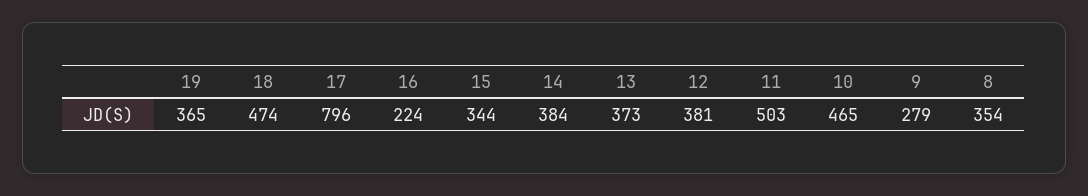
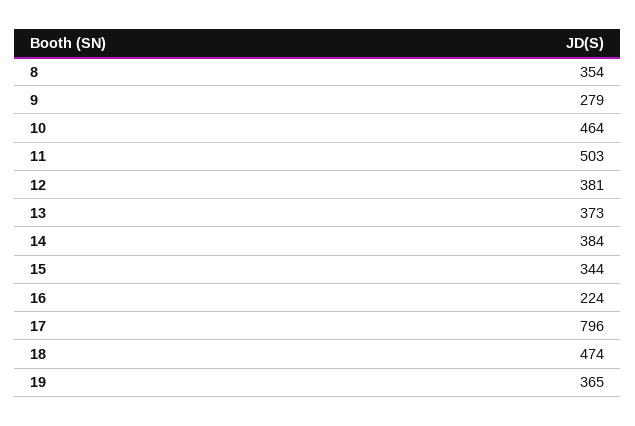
10: 465 -> 464

